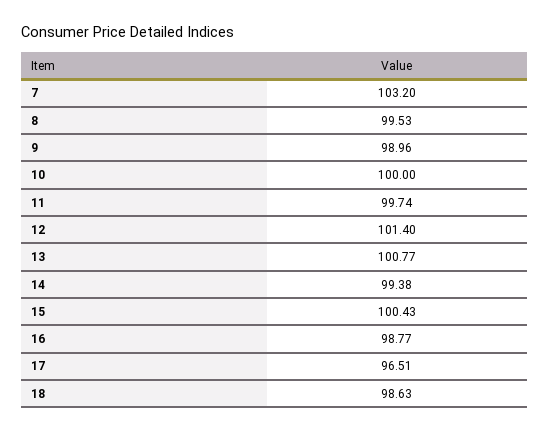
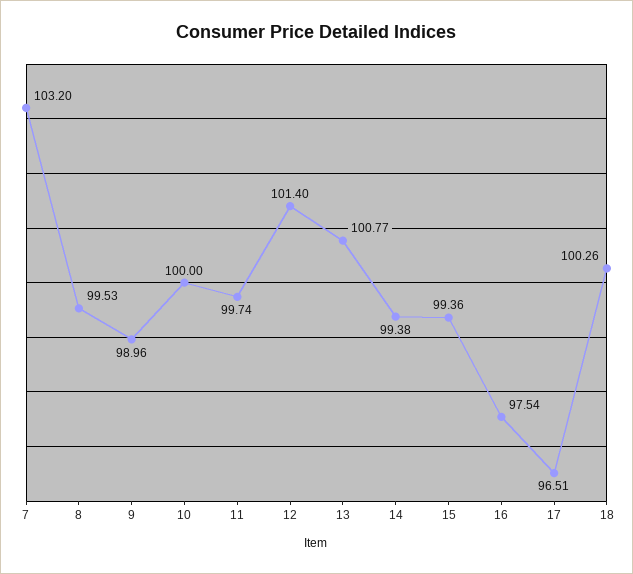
15: 100.43 -> 99.36
16: 98.77 -> 97.54
18: 98.63 -> 100.26

